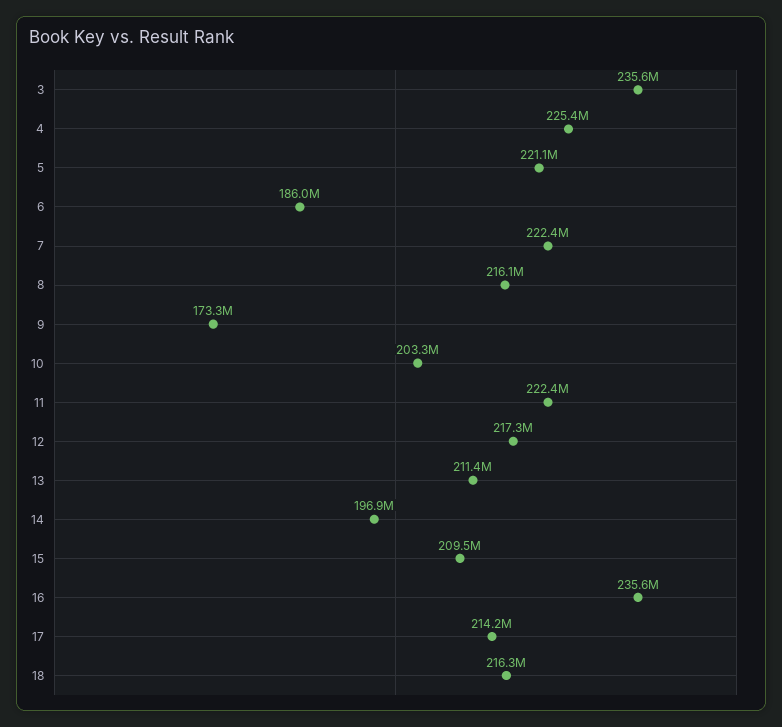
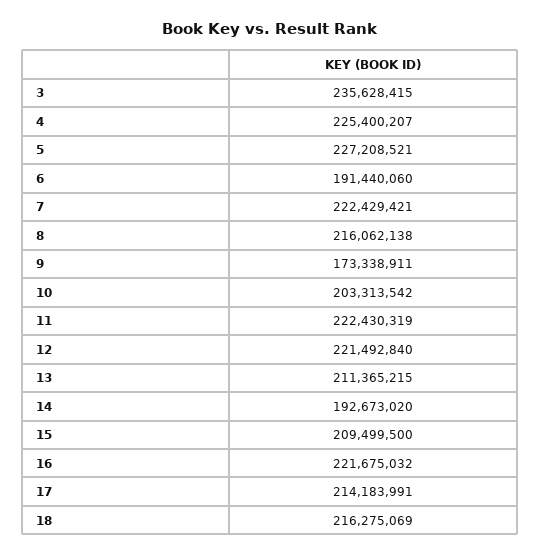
5: 221100000 -> 227208521
6: 186000000 -> 191440060
12: 217300000 -> 221492840
14: 196900000 -> 192673020
16: 235600000 -> 221675032

